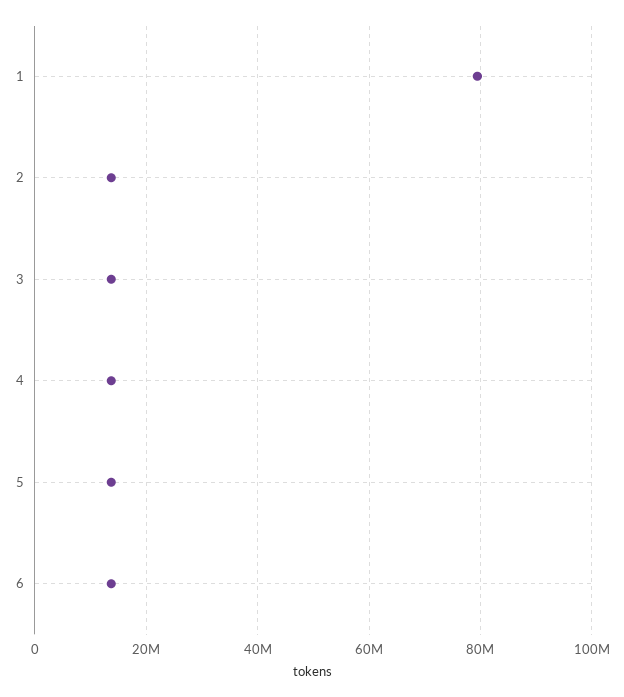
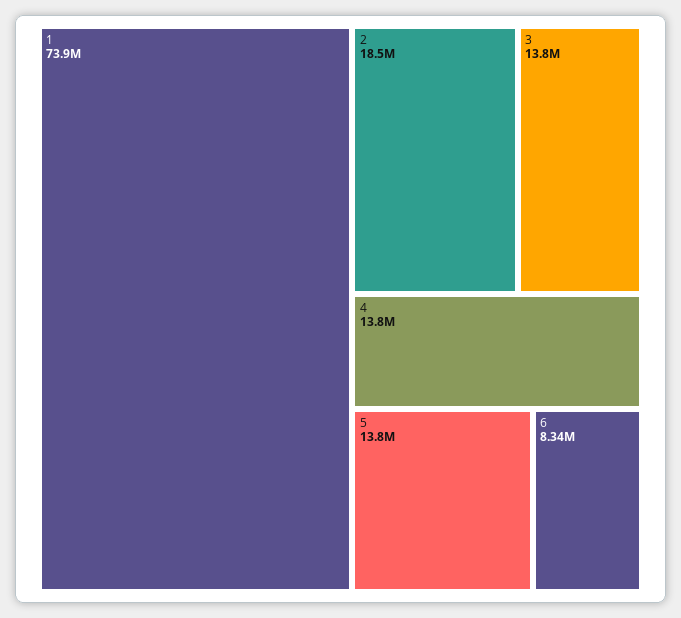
1: 80000000 -> 73900000
2: 14000000 -> 18500000
6: 14000000 -> 8340000

